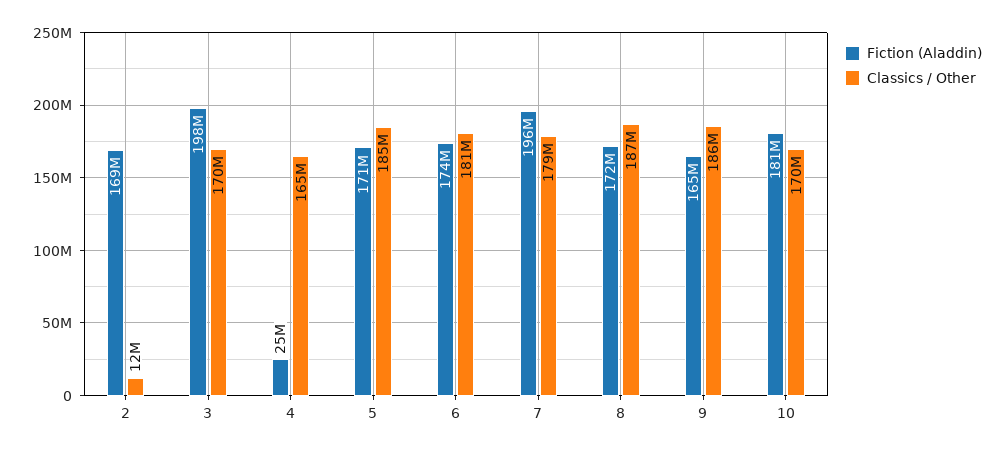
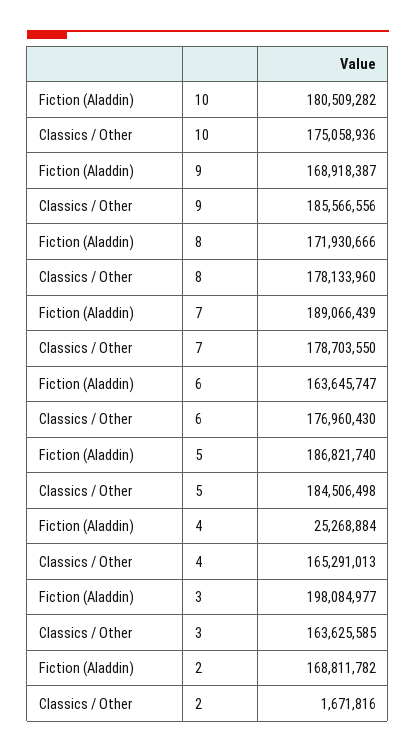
Classics / Other, 2: 12000000 -> 1671816
Classics / Other, 3: 170000000 -> 163625585
Fiction (Aladdin), 5: 171000000 -> 186821740
Fiction (Aladdin), 6: 174000000 -> 163645747
Classics / Other, 6: 181000000 -> 176960430
Fiction (Aladdin), 7: 196000000 -> 189066439
Classics / Other, 8: 187000000 -> 178133960
Fiction (Aladdin), 9: 165000000 -> 168918387
Classics / Other, 10: 170000000 -> 175058936

